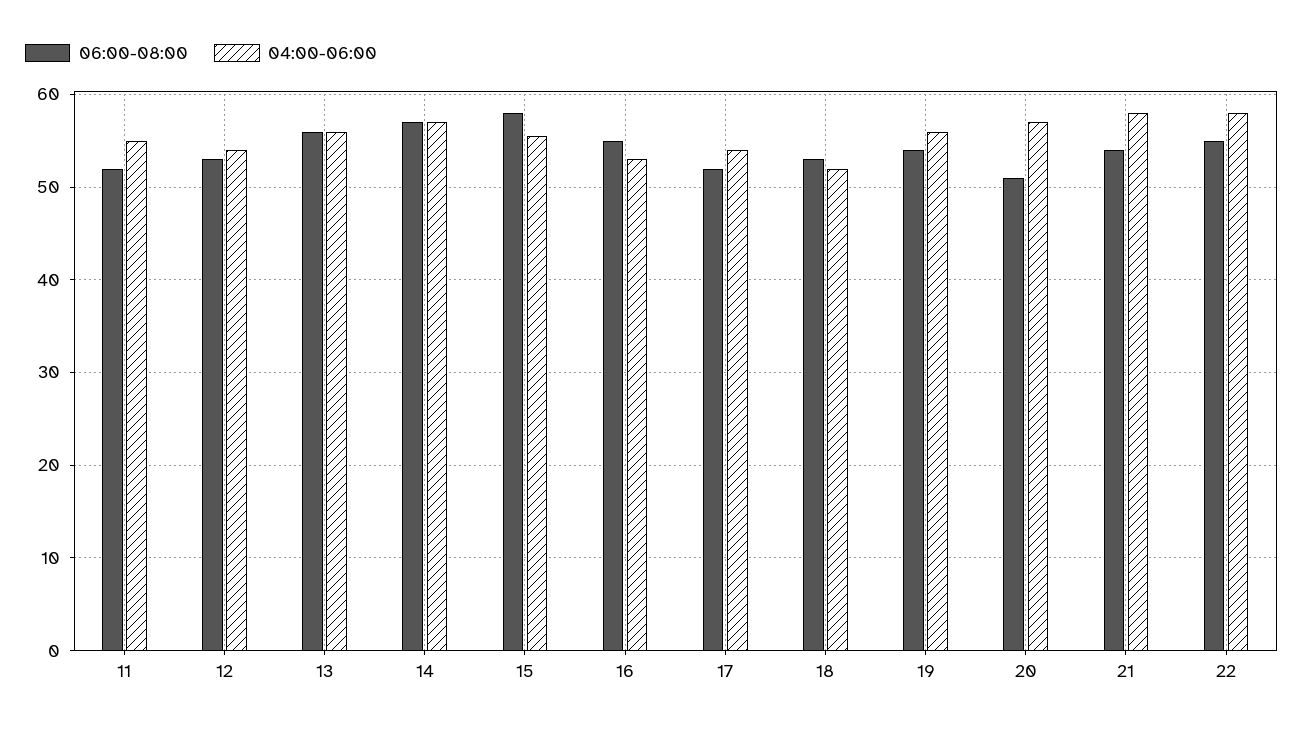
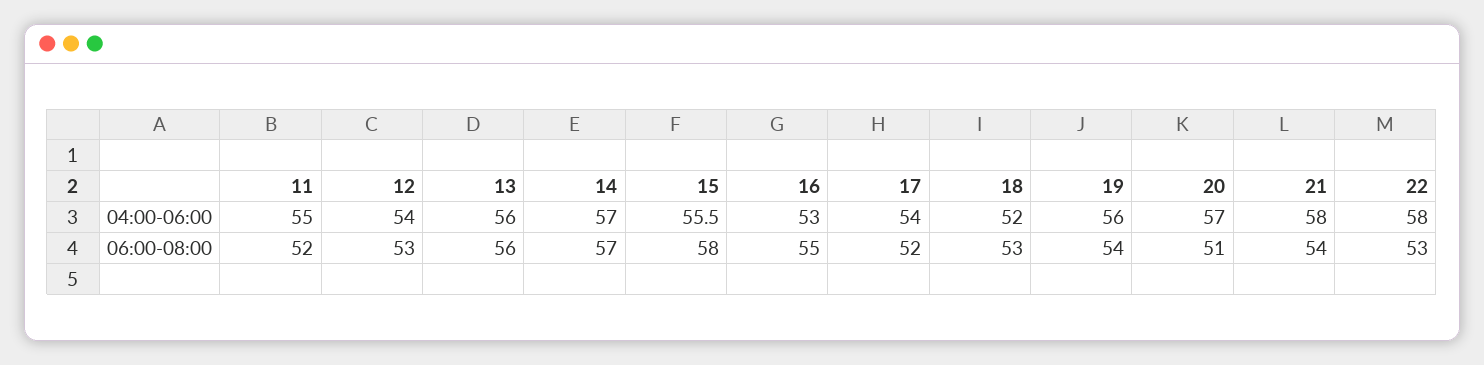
06:00-08:00, 22: 55 -> 53

